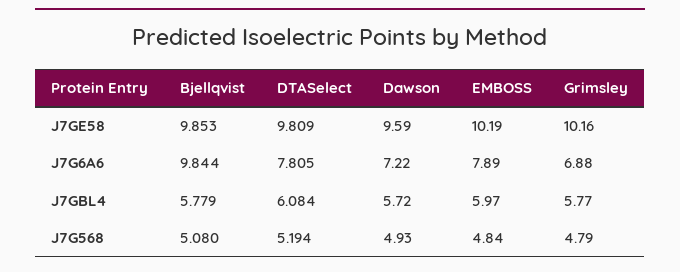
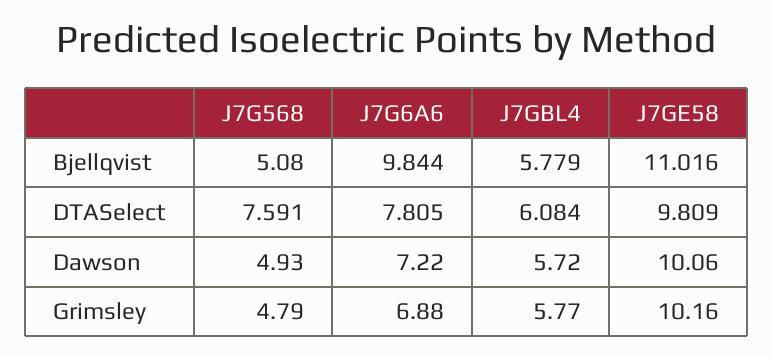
Bjellqvist, J7GE58: 9.853 -> 11.016
Dawson, J7GE58: 9.59 -> 10.06
EMBOSS, J7GE58: 10.19 -> none
EMBOSS, J7G6A6: 7.89 -> none
EMBOSS, J7GBL4: 5.97 -> none
DTASelect, J7G568: 5.194 -> 7.591
EMBOSS, J7G568: 4.84 -> none

